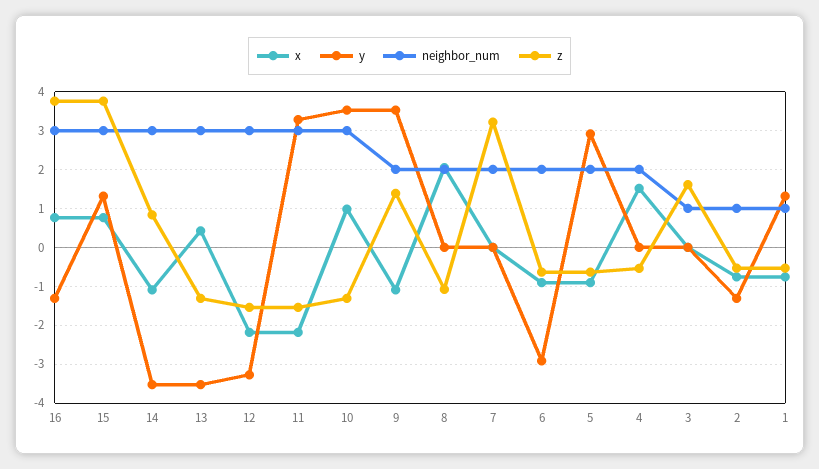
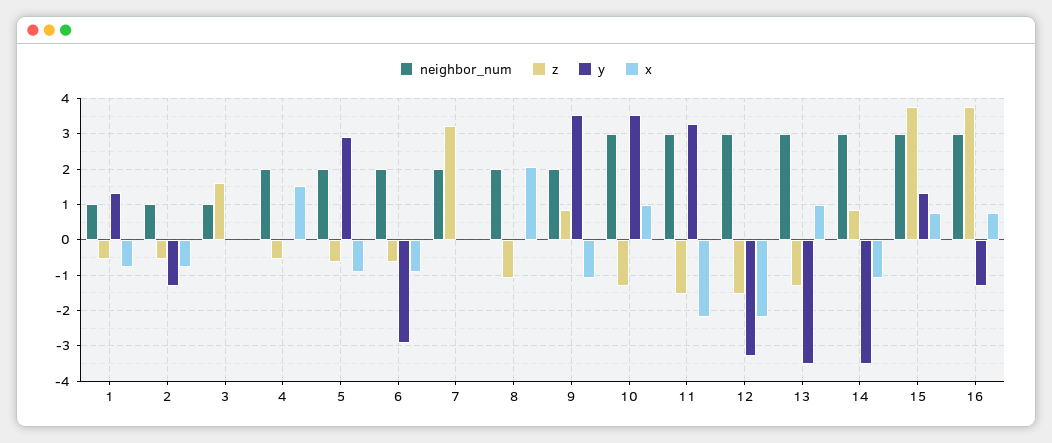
x, 13: 0.4 -> 1
z, 9: 1.4 -> 0.8

